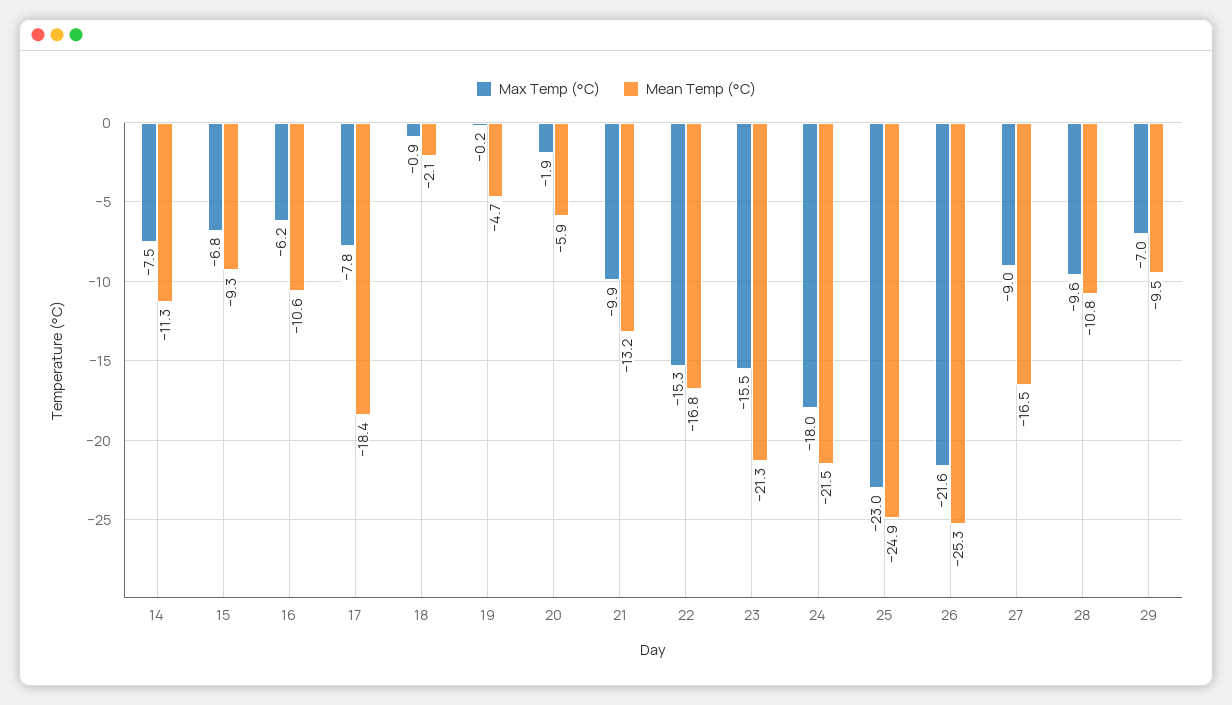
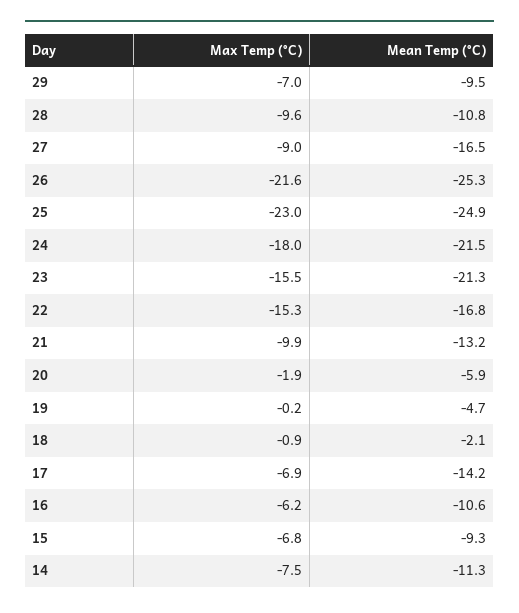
Max Temp (°C), 17: -7.8 -> -6.9
Mean Temp (°C), 17: -18.4 -> -14.2

